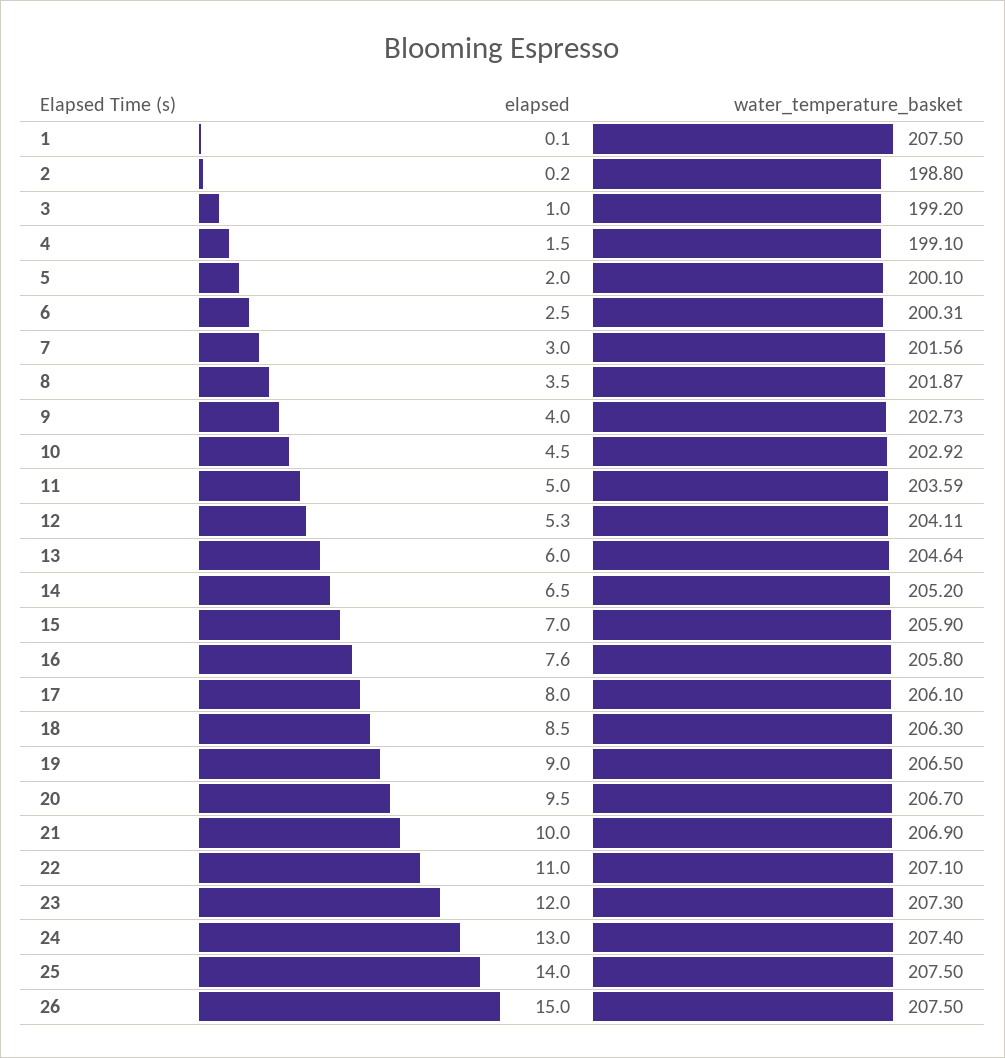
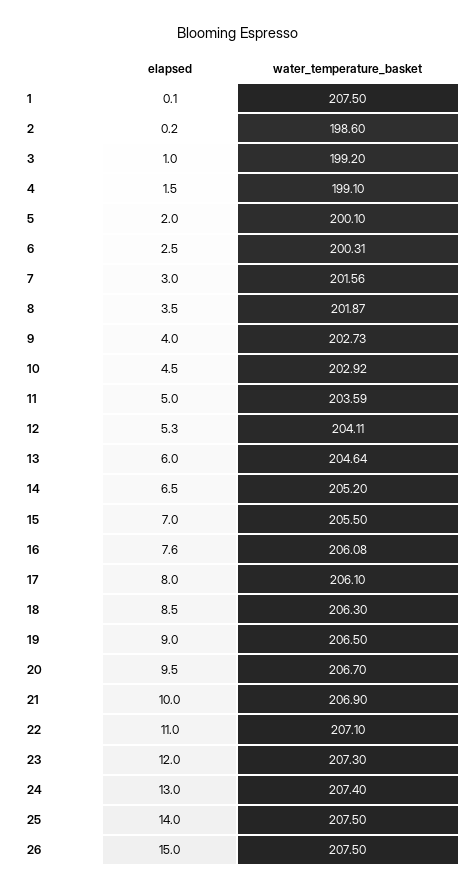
water_temperature_basket, 2: 198.8 -> 198.6
water_temperature_basket, 15: 205.9 -> 205.5
water_temperature_basket, 16: 205.8 -> 206.08

